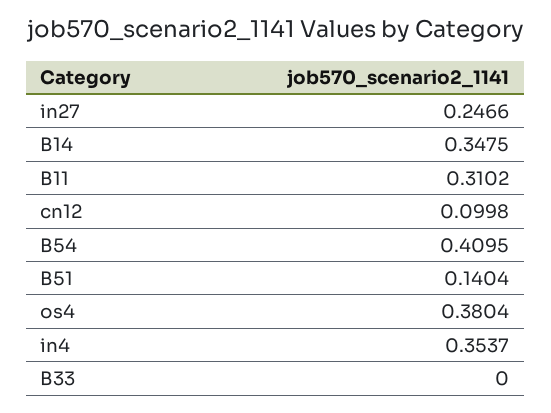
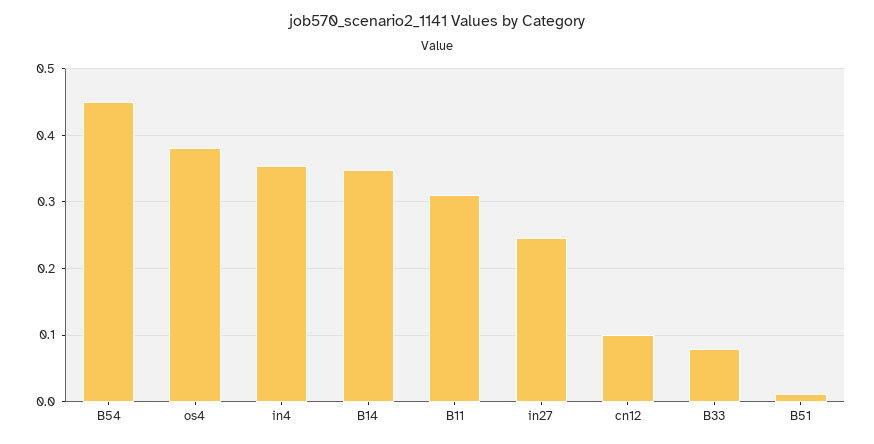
B54: 0.4095 -> 0.45
B51: 0.1404 -> 0.01
B33: 0 -> 0.08

